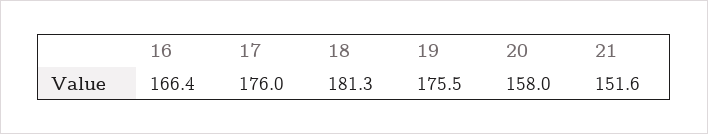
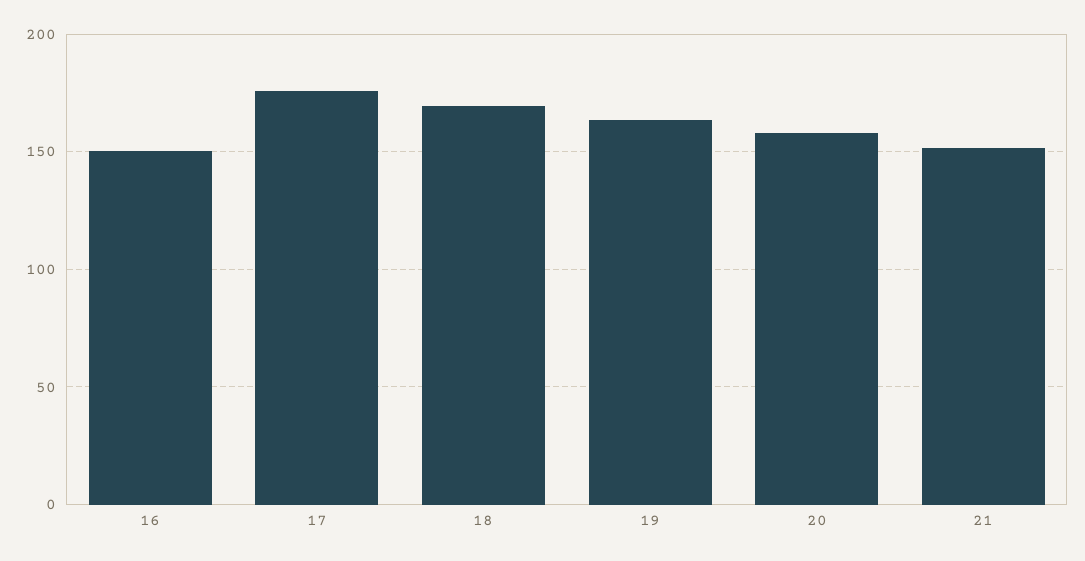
16: 166.4 -> 150
18: 181.3 -> 170
19: 175.5 -> 165

